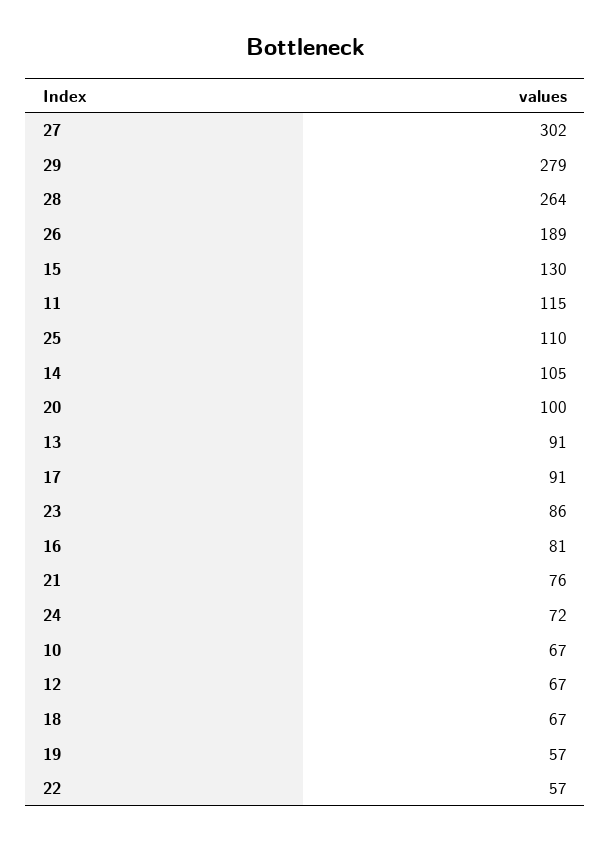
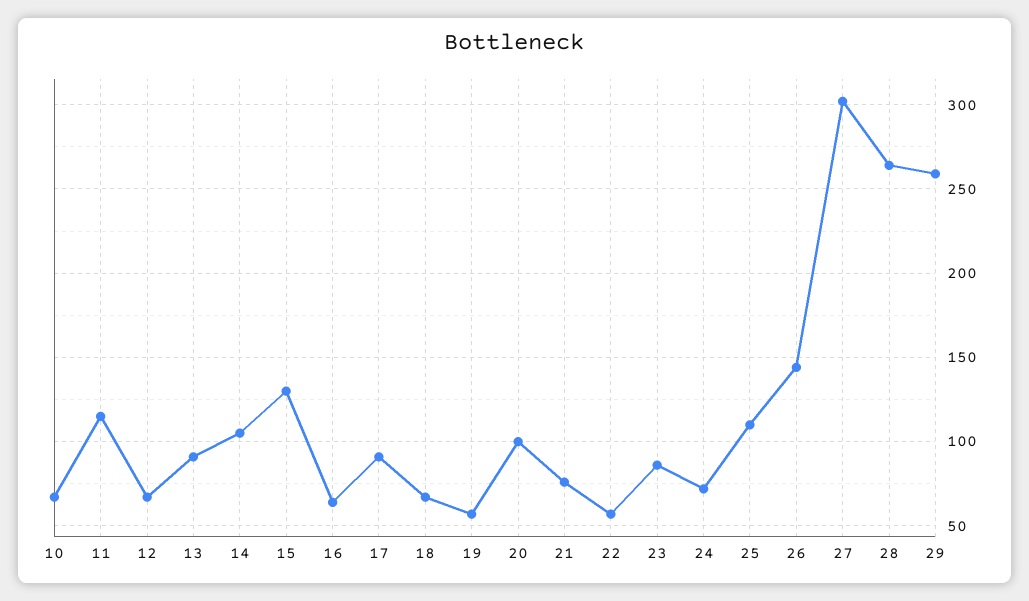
29: 279 -> 260
26: 189 -> 145
16: 81 -> 65

